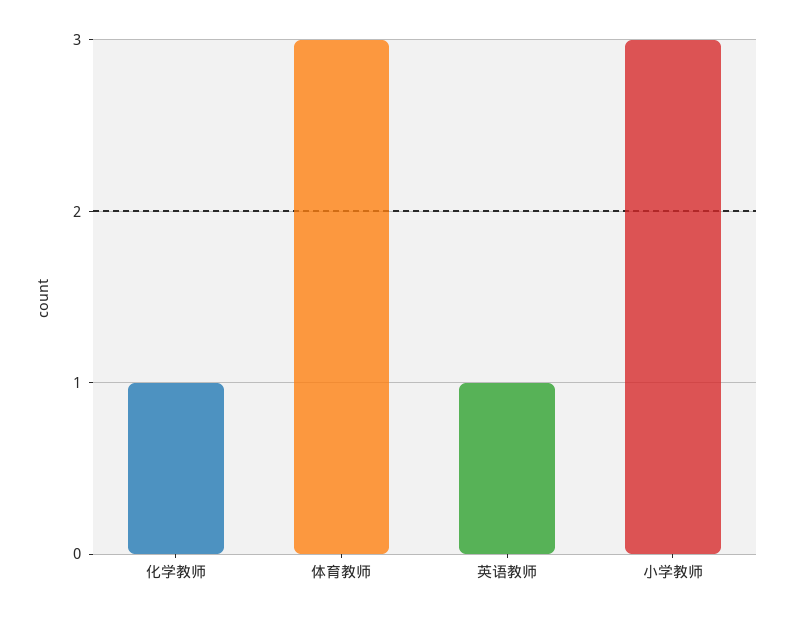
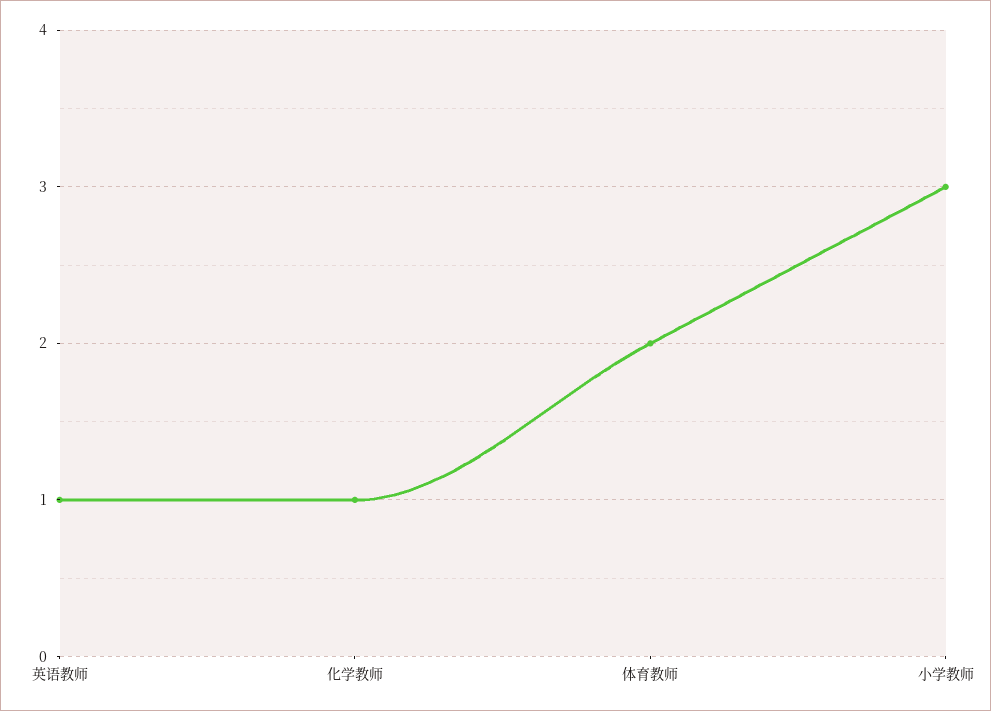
体育教师: 3 -> 2

